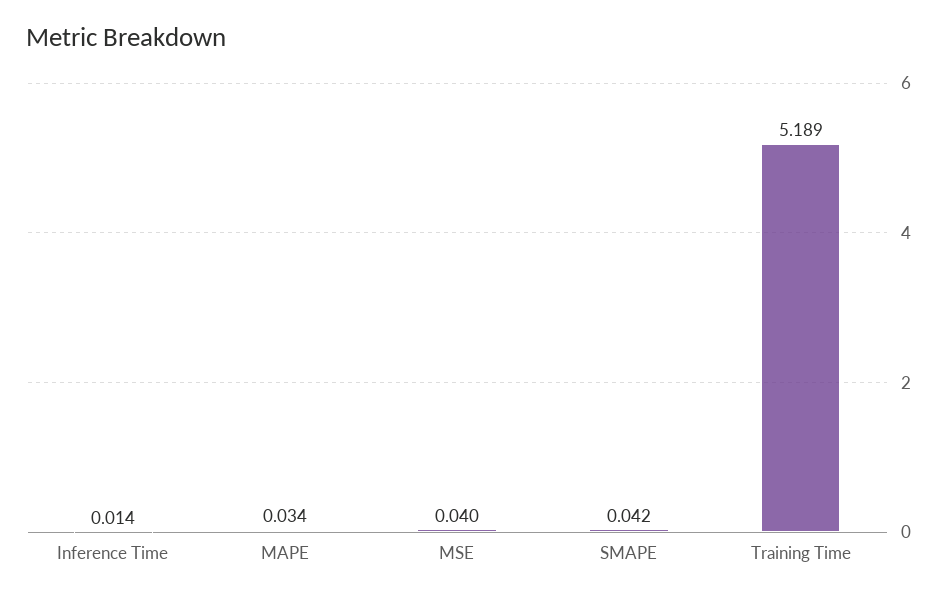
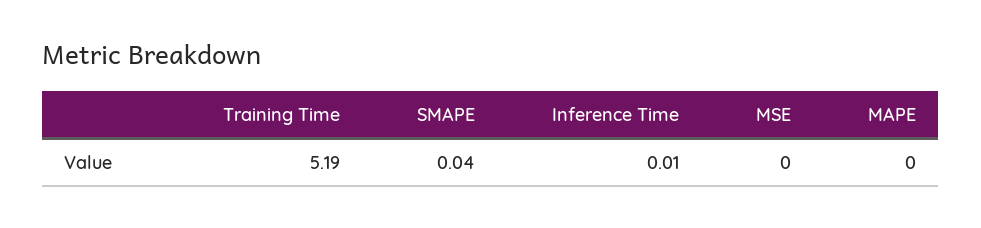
MAPE: 0.034 -> 0
MSE: 0.04 -> 0

